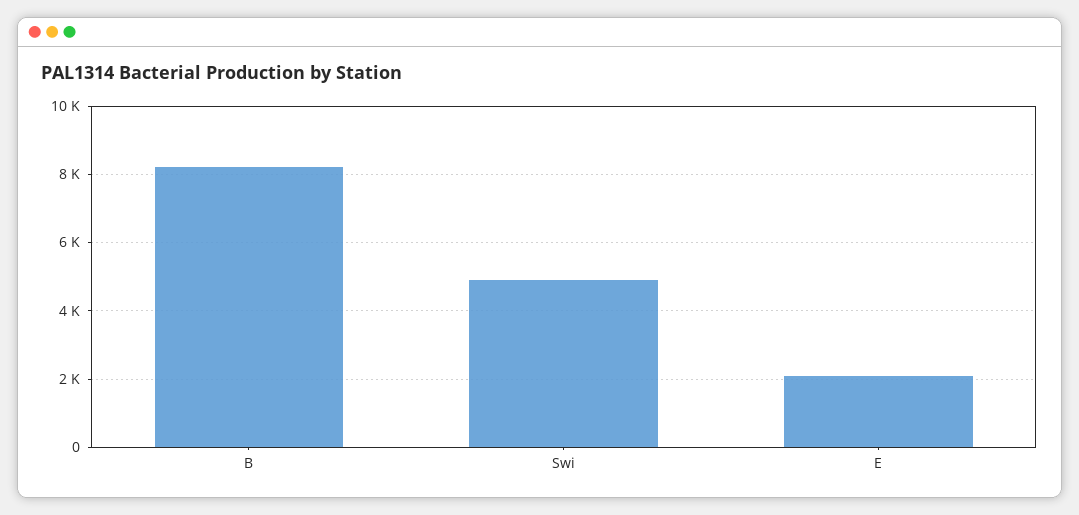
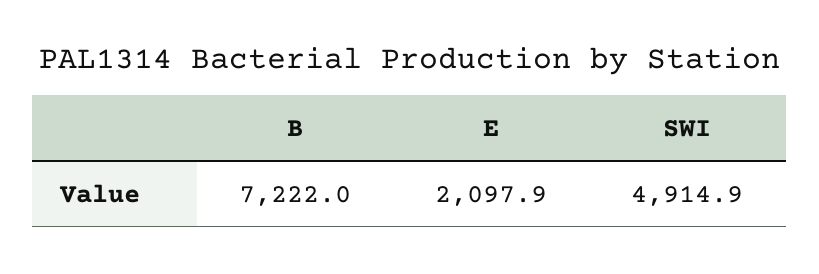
B: 8200 -> 7222

